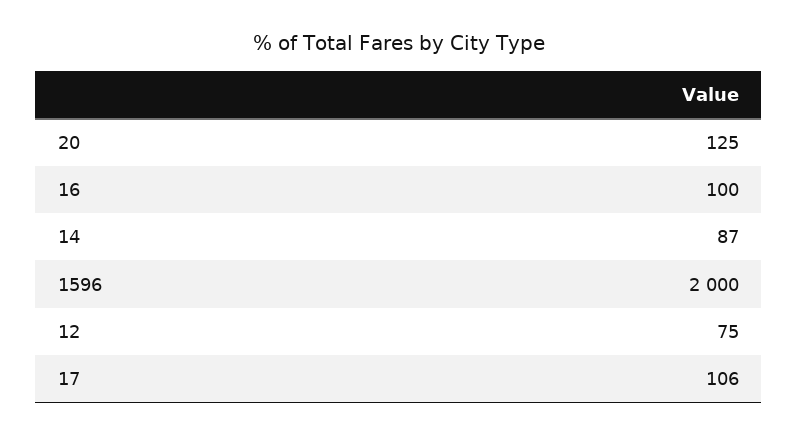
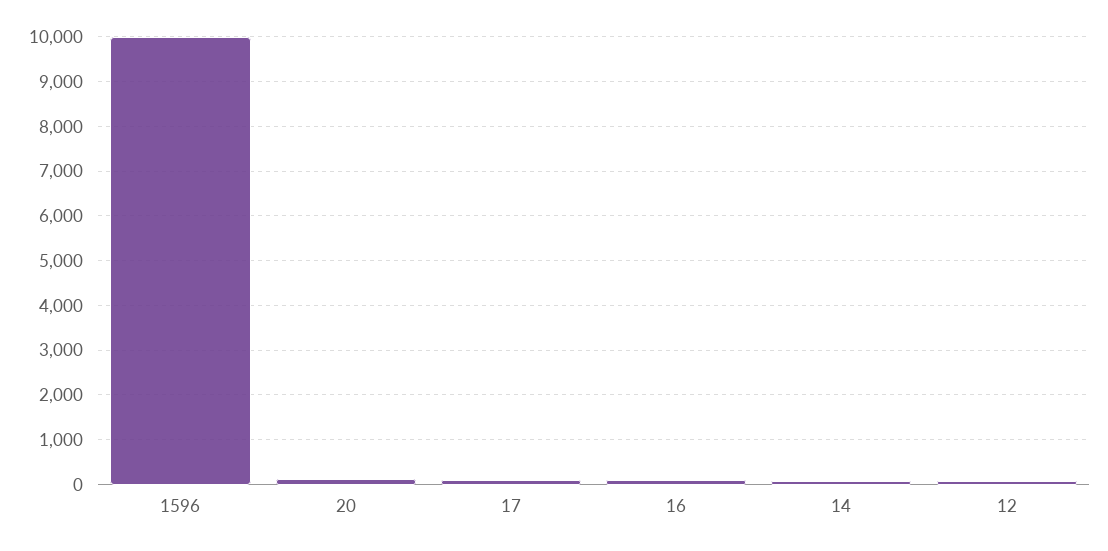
1596: 2000 -> 10000

